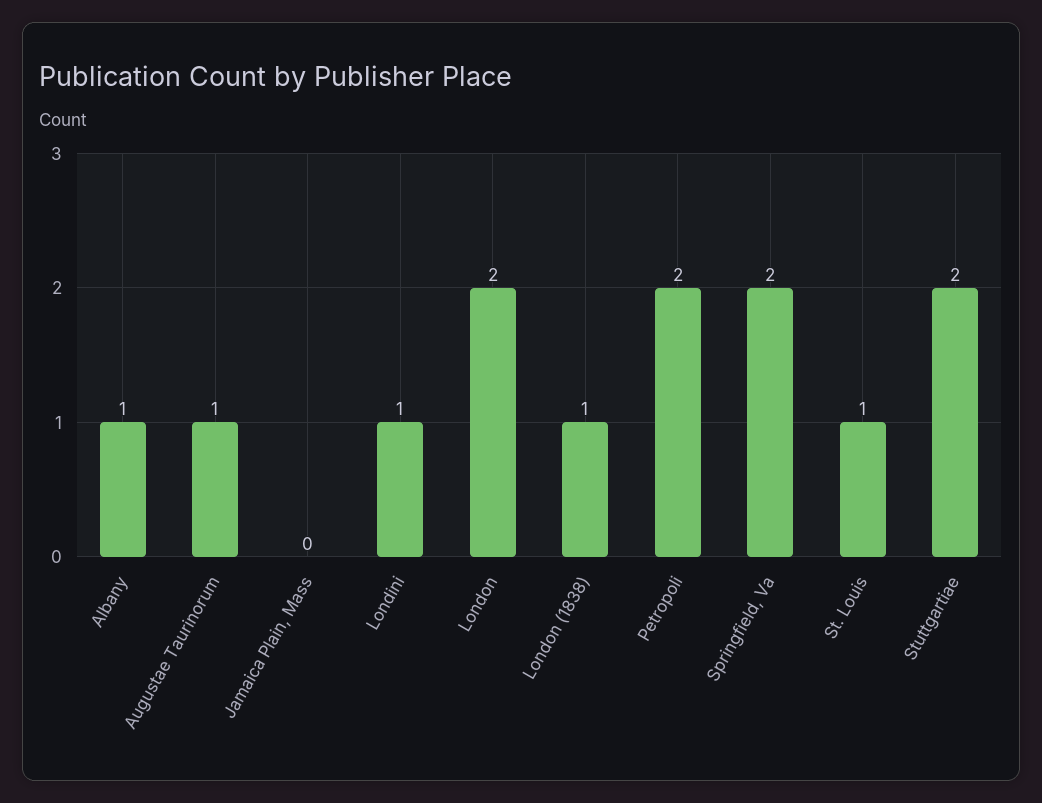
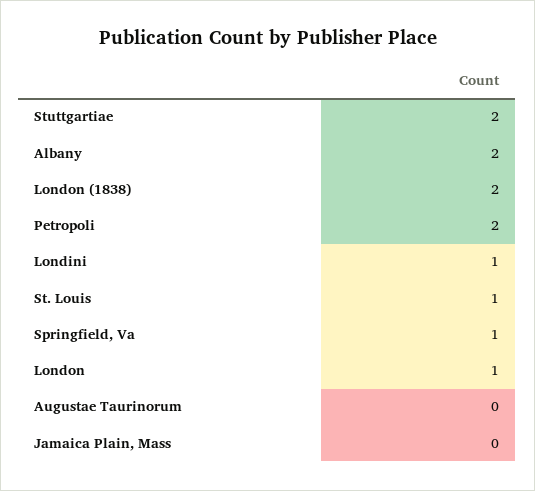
Albany: 1 -> 2
Augustae Taurinorum: 1 -> 0
London: 2 -> 1
London (1838): 1 -> 2
Springfield, Va: 2 -> 1

